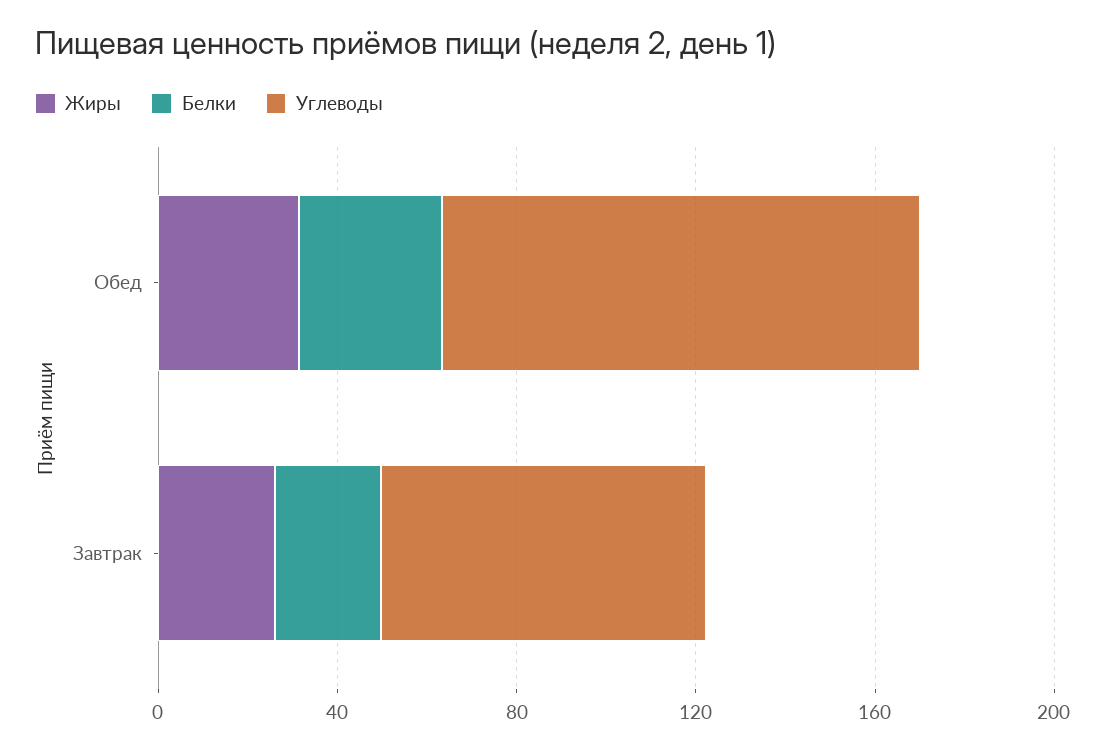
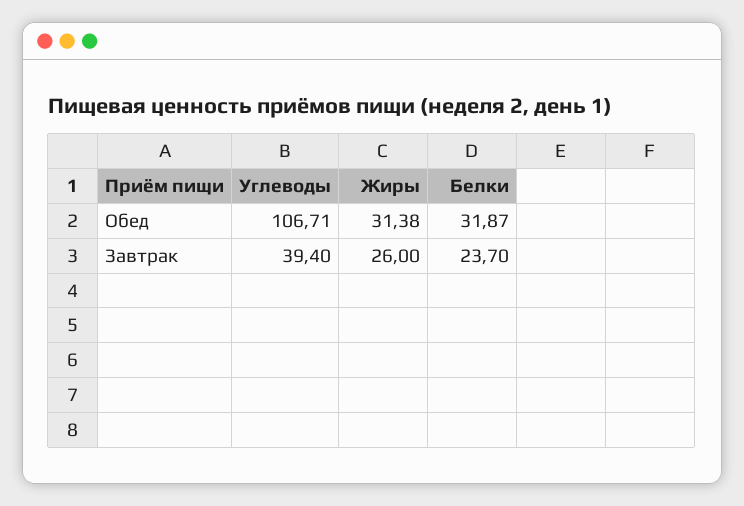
Углеводы, Завтрак: 70 -> 39.4

